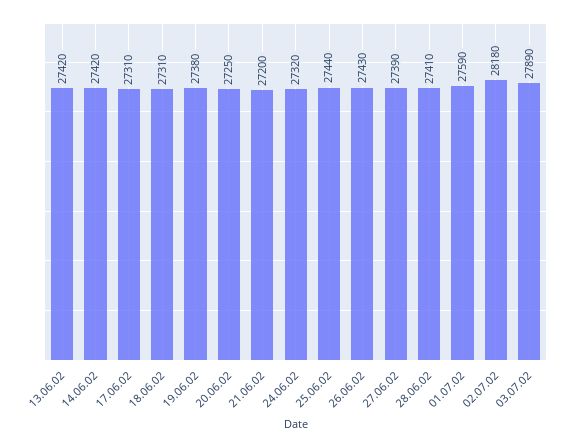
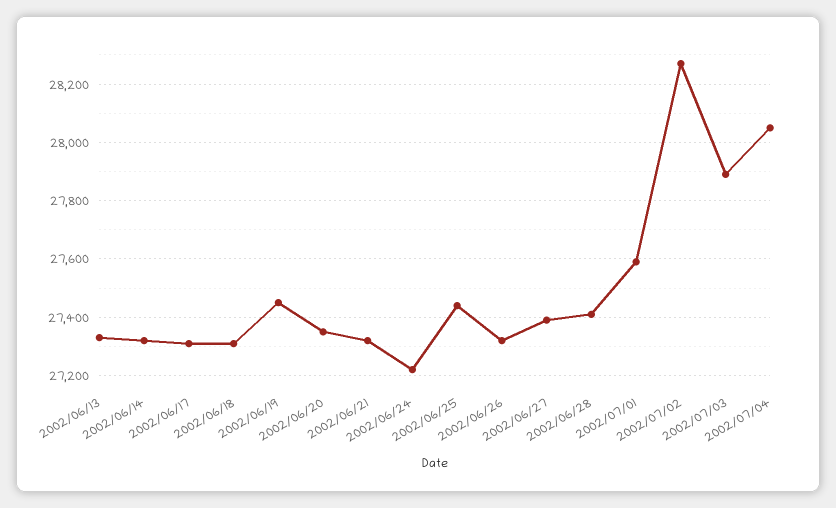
13.06.02: 27420 -> 27325
14.06.02: 27420 -> 27325
19.06.02: 27380 -> 27450
20.06.02: 27250 -> 27350
21.06.02: 27200 -> 27325
24.06.02: 27320 -> 27225
26.06.02: 27430 -> 27325
02.07.02: 28180 -> 28275
2002/07/04: none -> 28050

